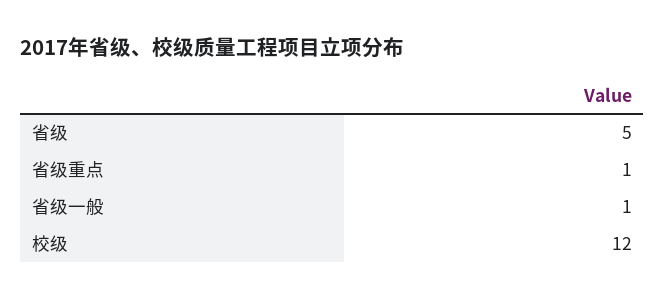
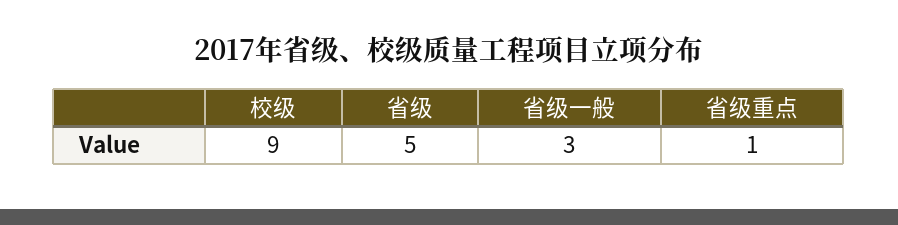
省级一般: 1 -> 3
校级: 12 -> 9

